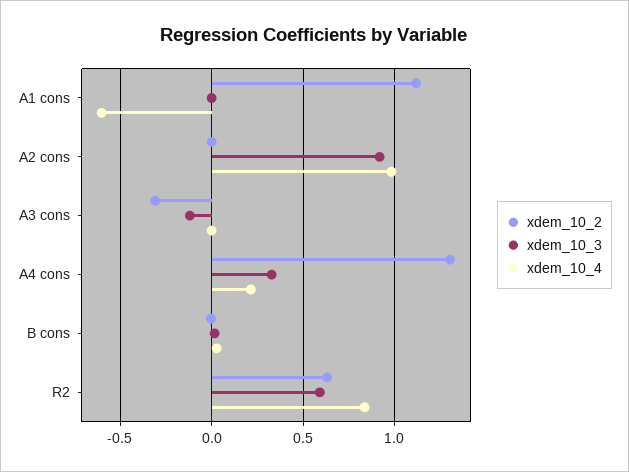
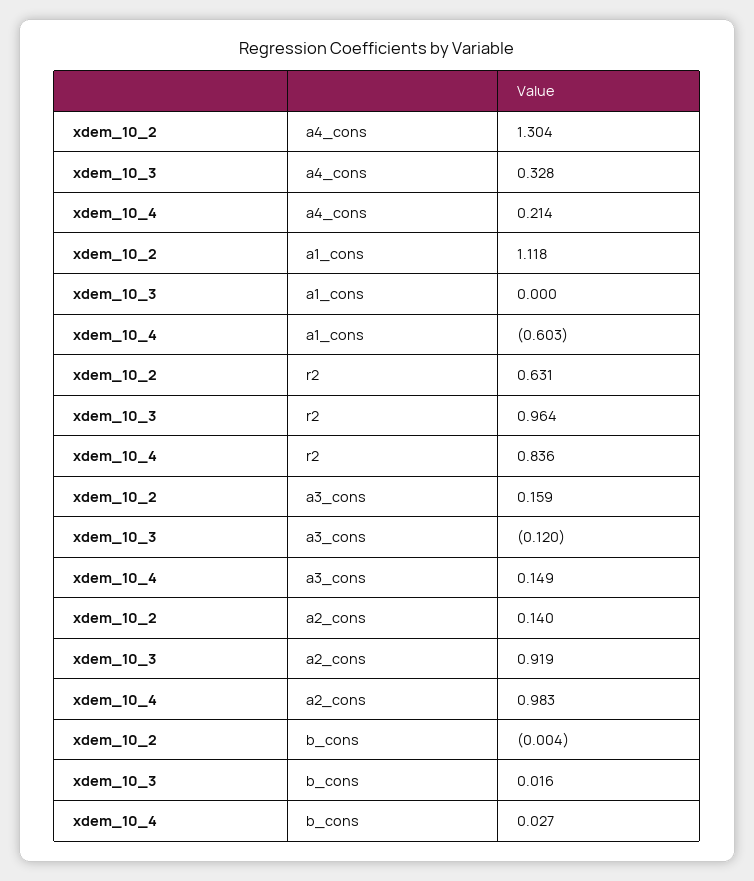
xdem_10_2, A2 cons: 0 -> 0.14
xdem_10_2, A3 cons: -0.3 -> 0.159
xdem_10_4, A3 cons: 0 -> 0.149
xdem_10_3, R2: 0.6 -> 0.964

